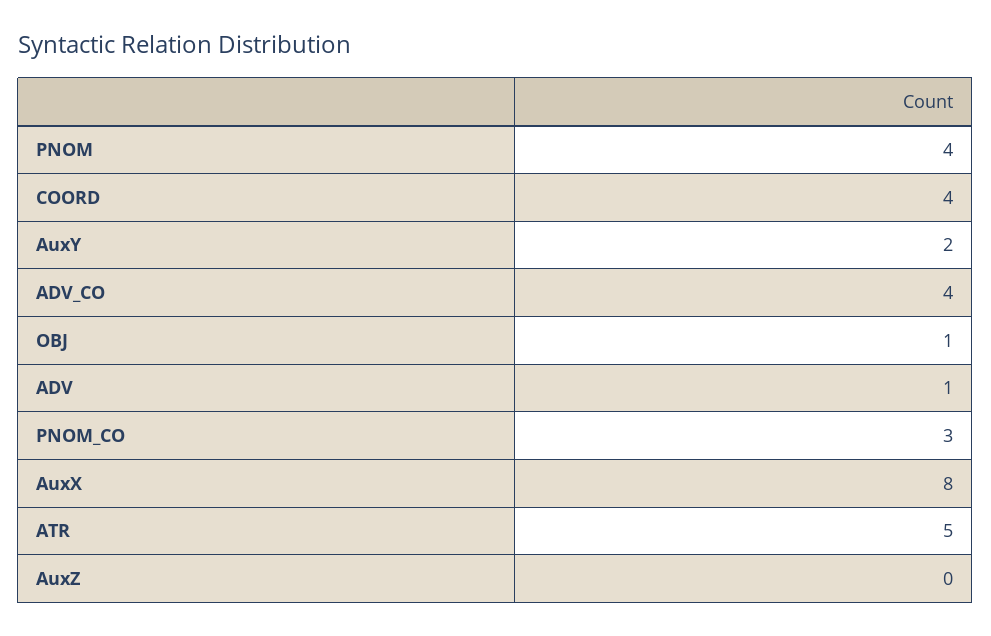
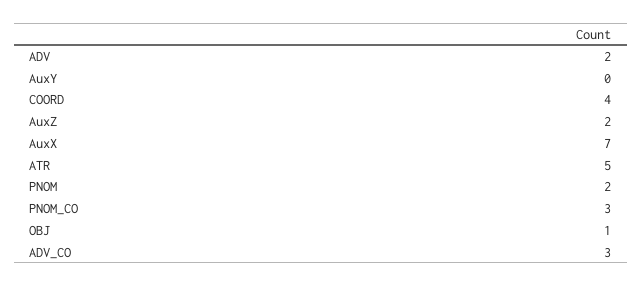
PNOM: 4 -> 2
AuxY: 2 -> 0
ADV_CO: 4 -> 3
ADV: 1 -> 2
AuxX: 8 -> 7
AuxZ: 0 -> 2

